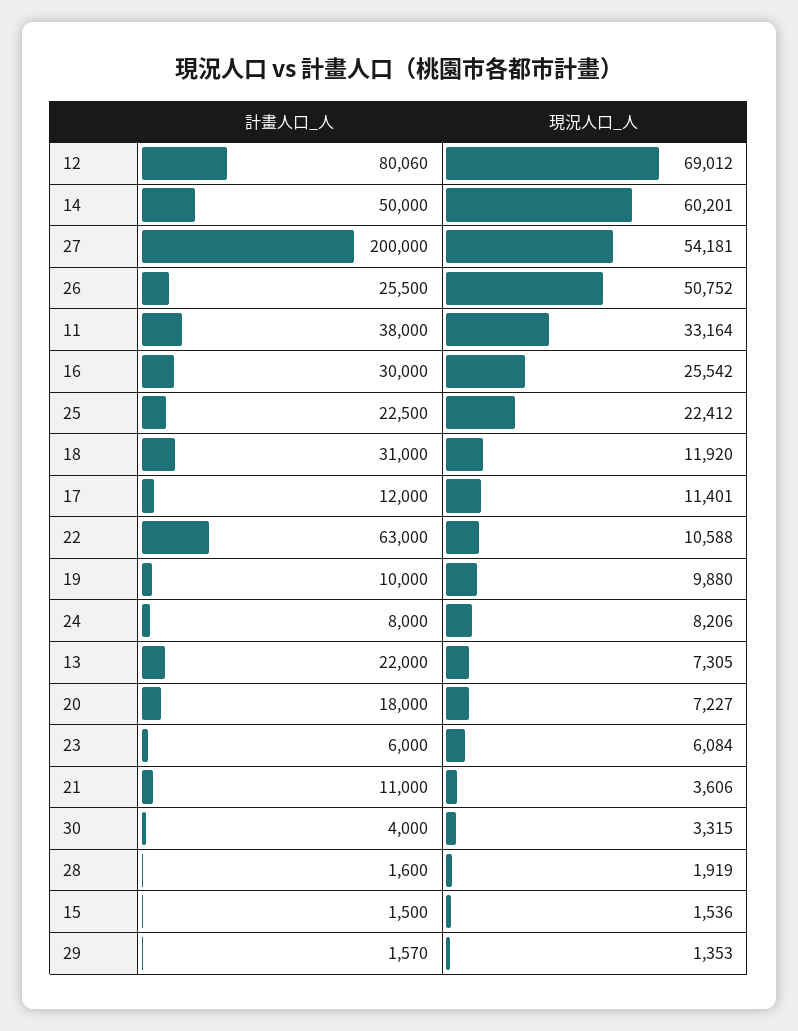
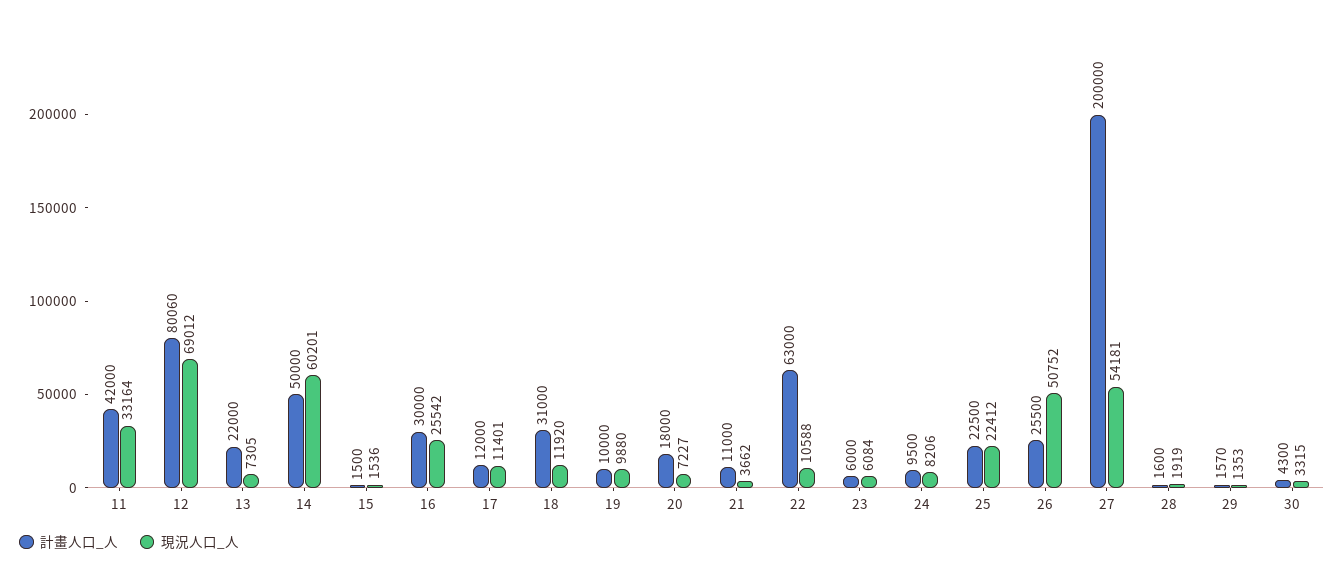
計畫人口_人, 11: 38000 -> 42000
計畫人口_人, 24: 8000 -> 9500
現況人口_人, 21: 3606 -> 3662
計畫人口_人, 30: 4000 -> 4300

